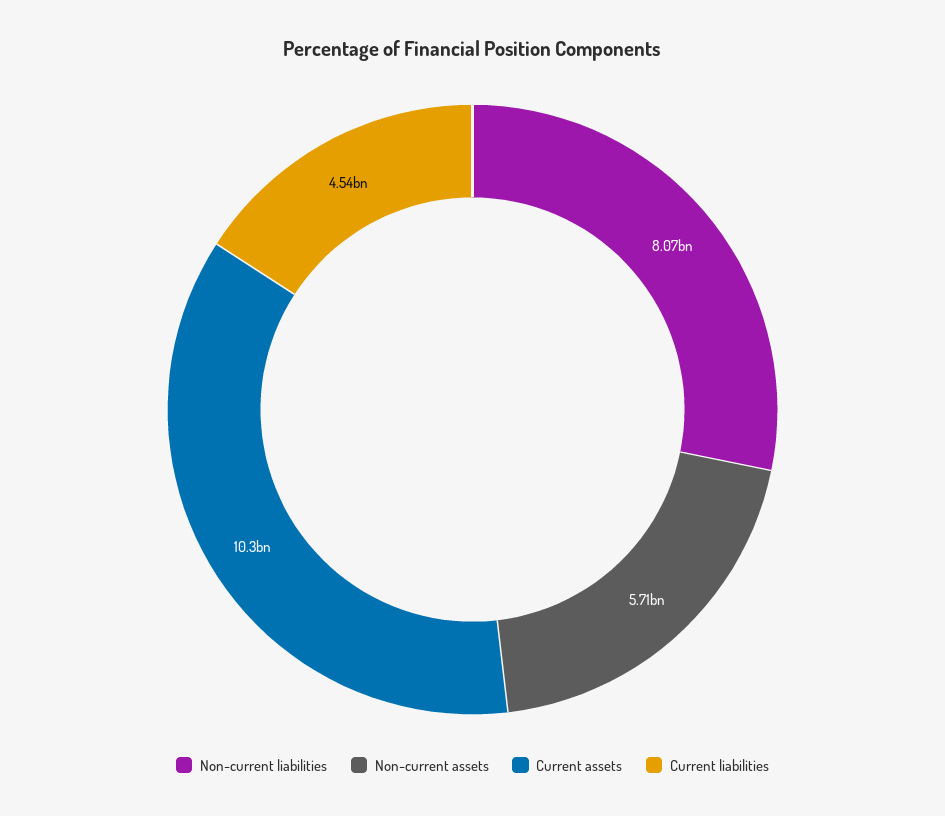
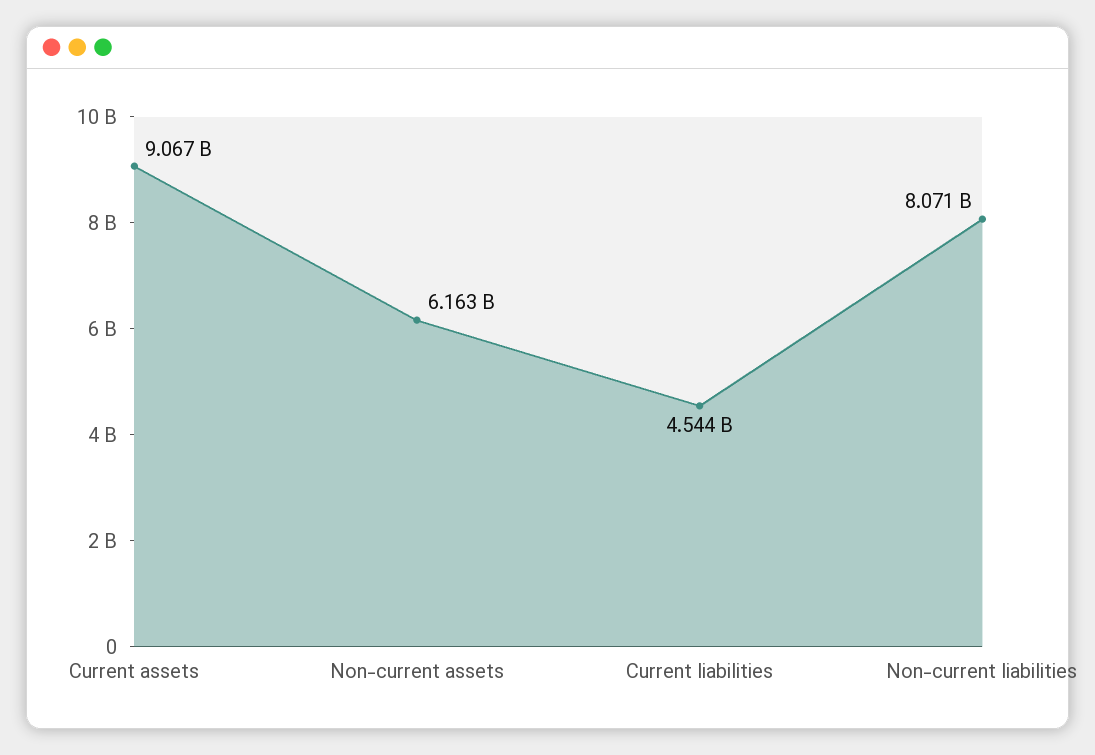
Non-current assets: 5710000000 -> 6163000000
Current assets: 10300000000 -> 9067000000

